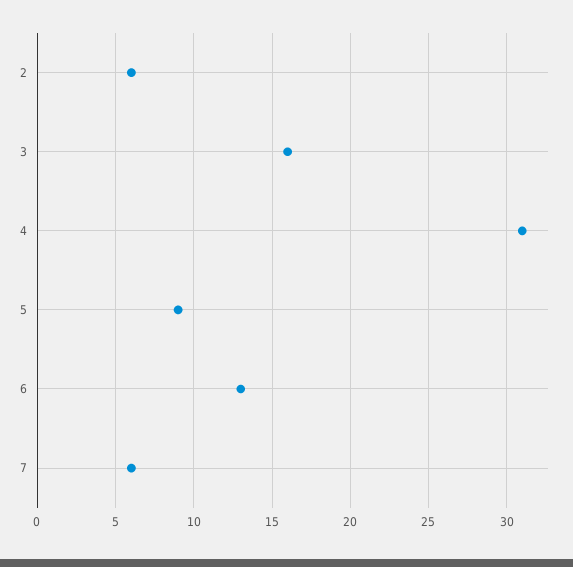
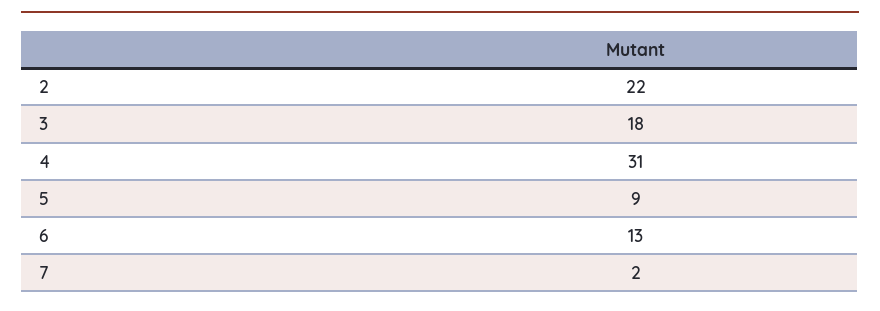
2: 6 -> 22
3: 16 -> 18
7: 6 -> 2

